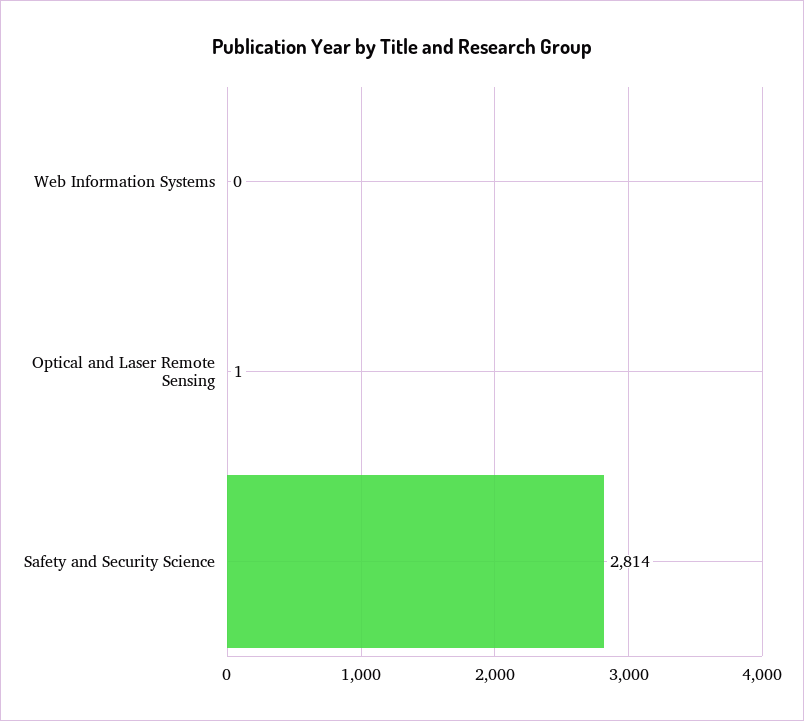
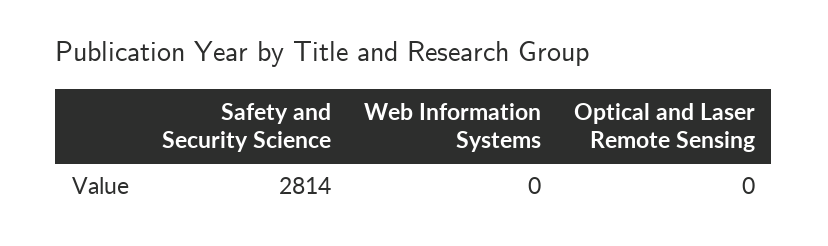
Optical and Laser Remote Sensing: 1 -> 0

